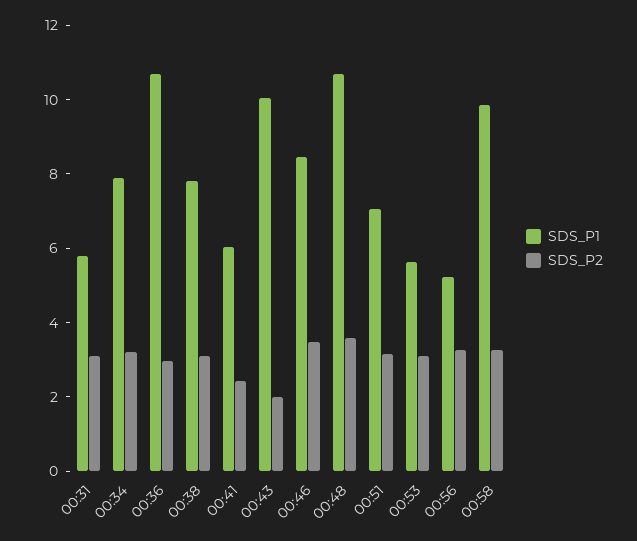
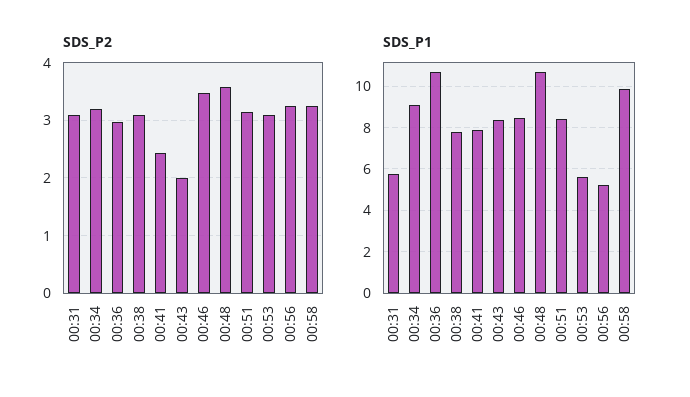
SDS_P1, 00:34: 8 -> 9
SDS_P1, 00:41: 6 -> 8
SDS_P1, 00:43: 10 -> 8.5
SDS_P1, 00:51: 7 -> 8.5

